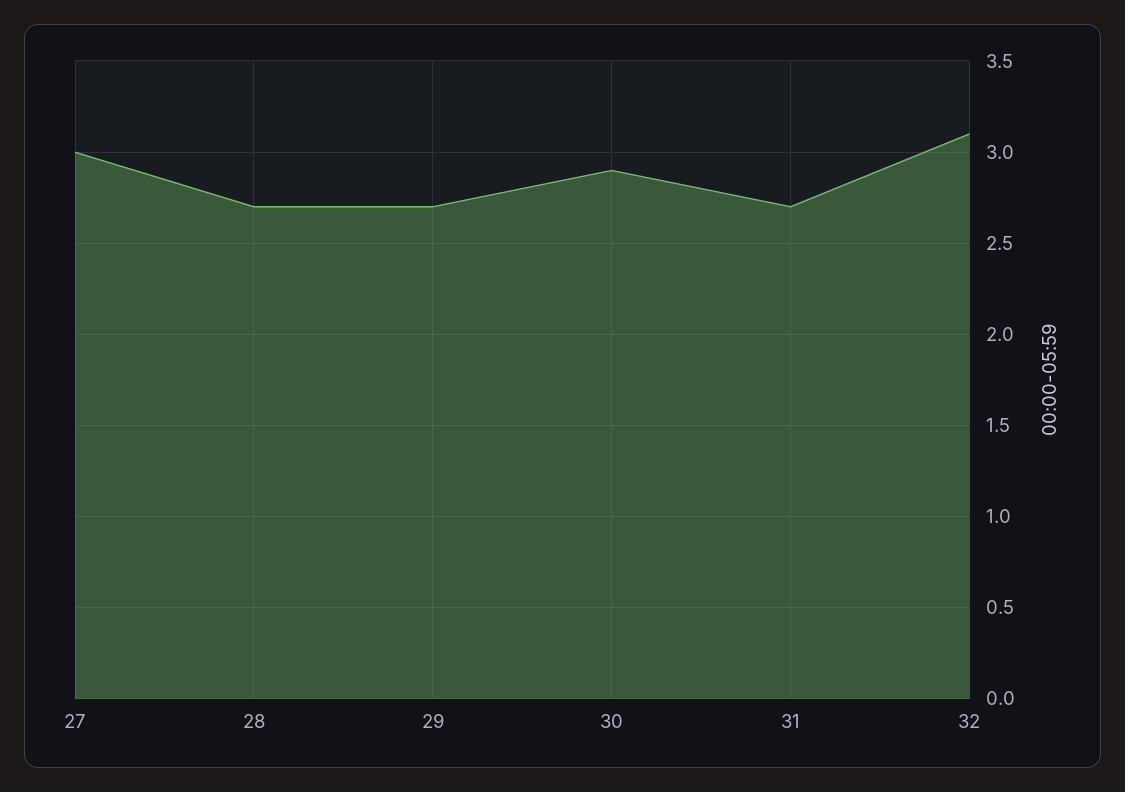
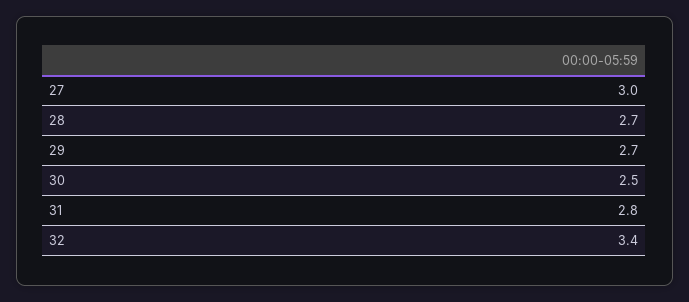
30: 2.9 -> 2.5
31: 2.7 -> 2.8
32: 3.1 -> 3.4

